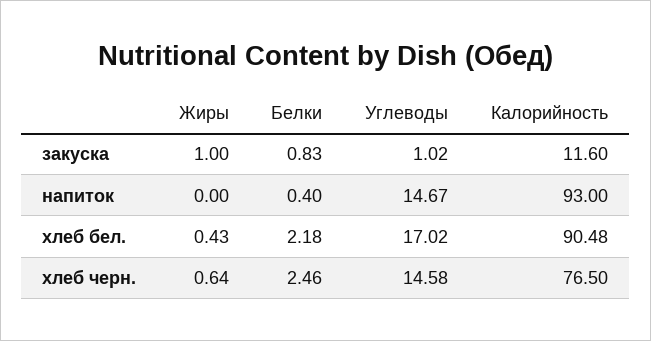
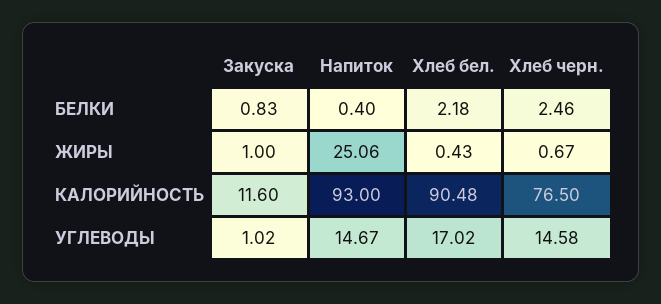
Жиры, напиток: 0 -> 25.06
Жиры, хлеб черн.: 0.64 -> 0.67

